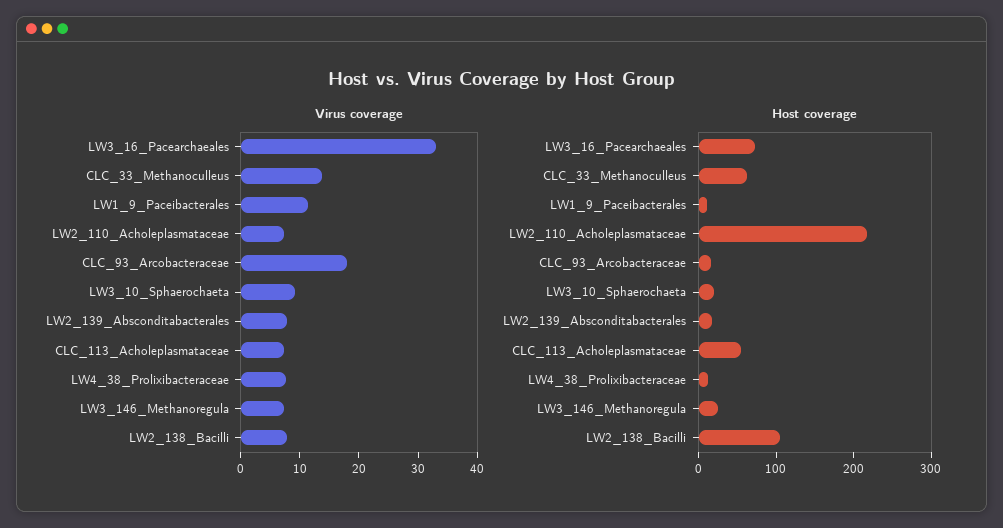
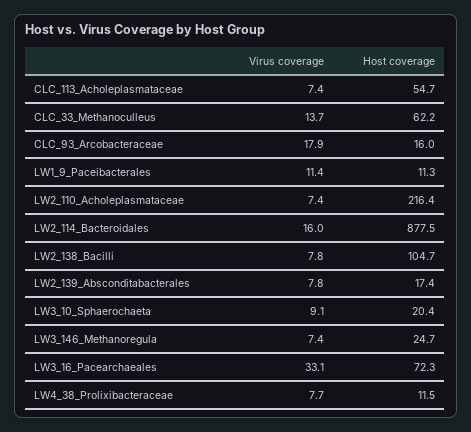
Virus coverage, LW2_114_Bacteroidales: none -> 16
Host coverage, LW2_114_Bacteroidales: none -> 877.5

